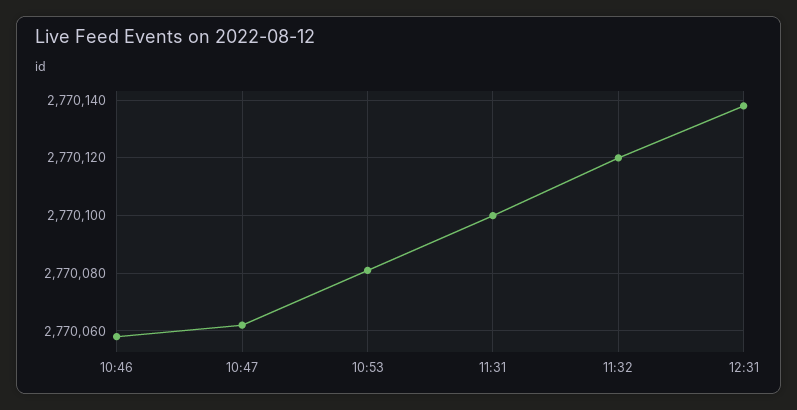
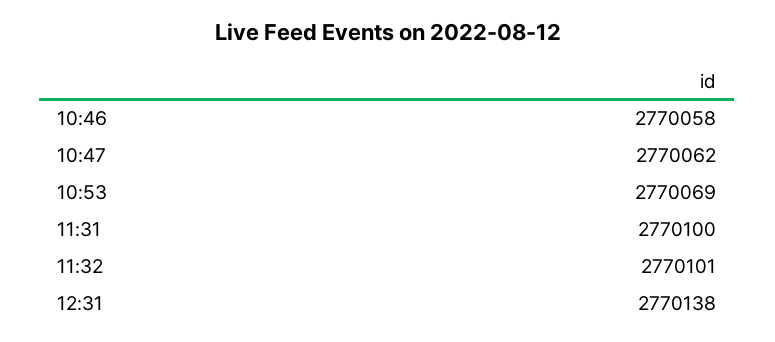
10:53: 2770080 -> 2770069
11:32: 2770120 -> 2770101

